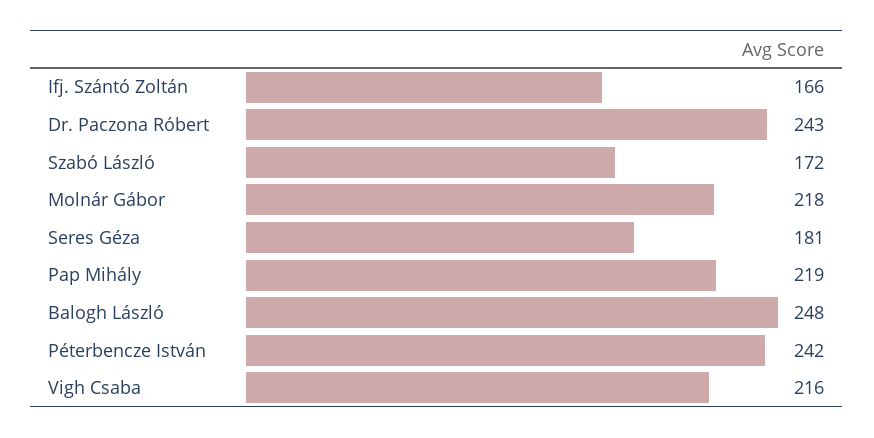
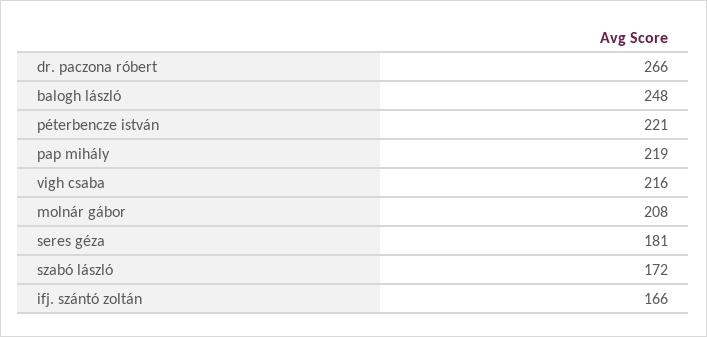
Dr. Paczona Róbert: 243 -> 266
Molnár Gábor: 218 -> 208
Péterbencze István: 242 -> 221

